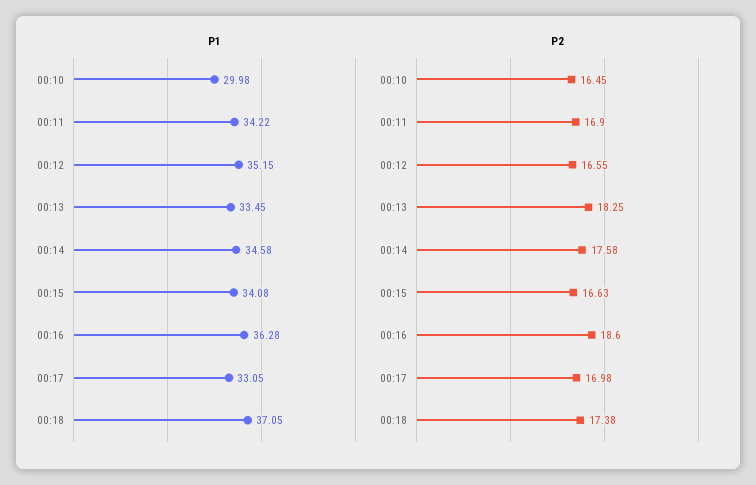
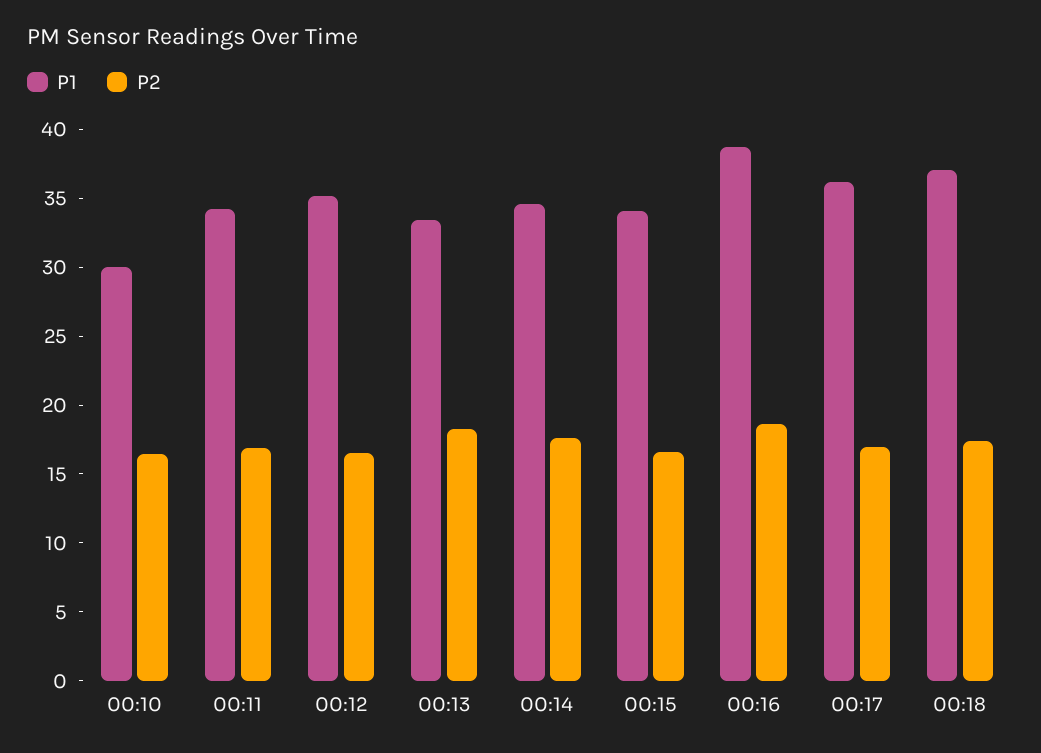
P1, 00:16: 36.28 -> 39
P1, 00:17: 33.05 -> 36

